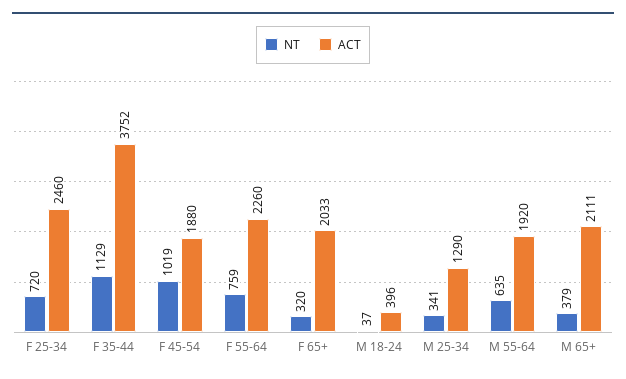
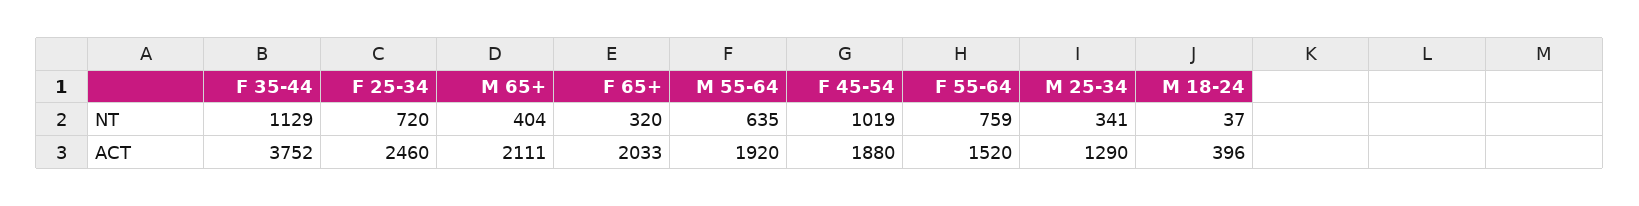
ACT, F 55-64: 2260 -> 1520
NT, M 65+: 379 -> 404

